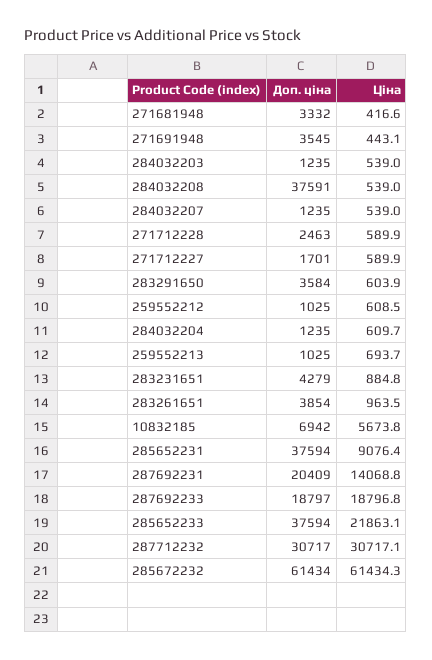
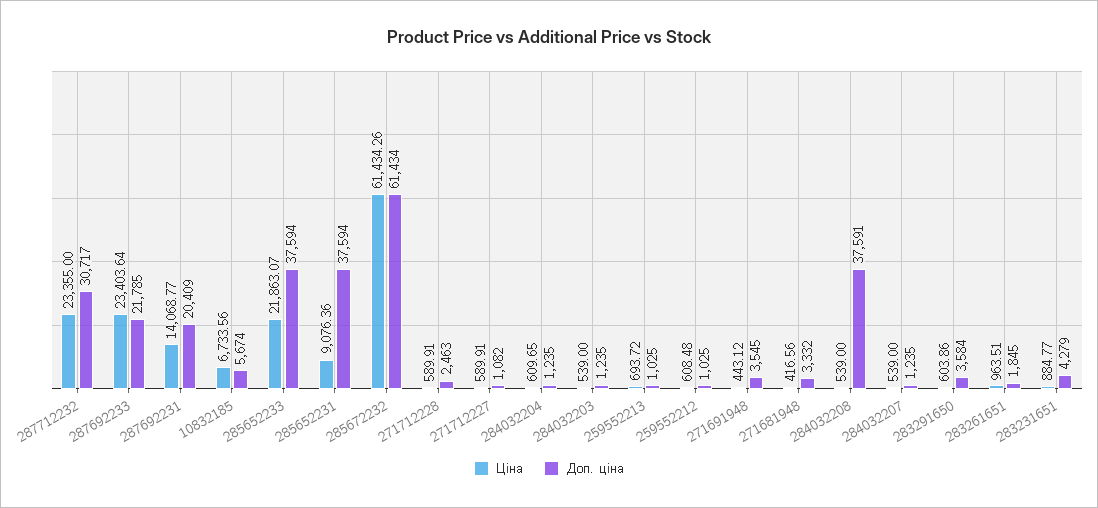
Доп. ціна, 271712227: 1701 -> 1082
Доп. ціна, 283261651: 3854 -> 1845
Доп. ціна, 10832185: 6942 -> 5674
Ціна, 10832185: 5673.8 -> 6733.56
Доп. ціна, 287692233: 18797 -> 21785
Ціна, 287692233: 18796.8 -> 23403.64
Ціна, 287712232: 30717.1 -> 23355

